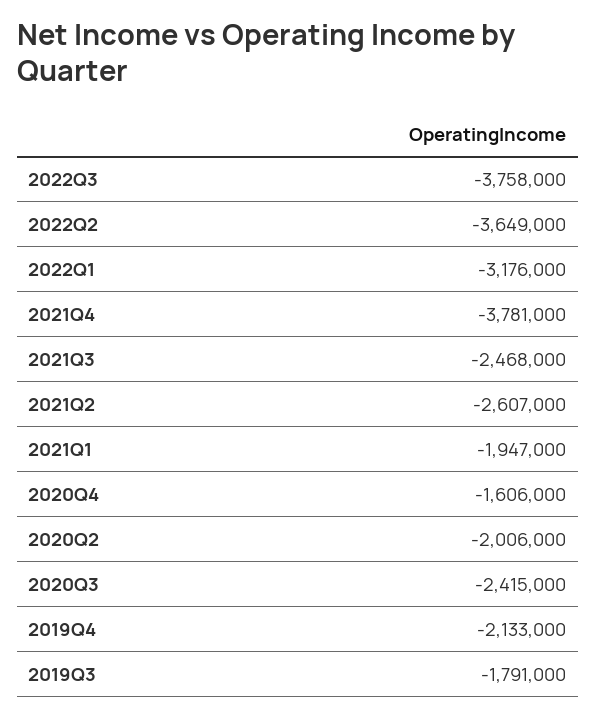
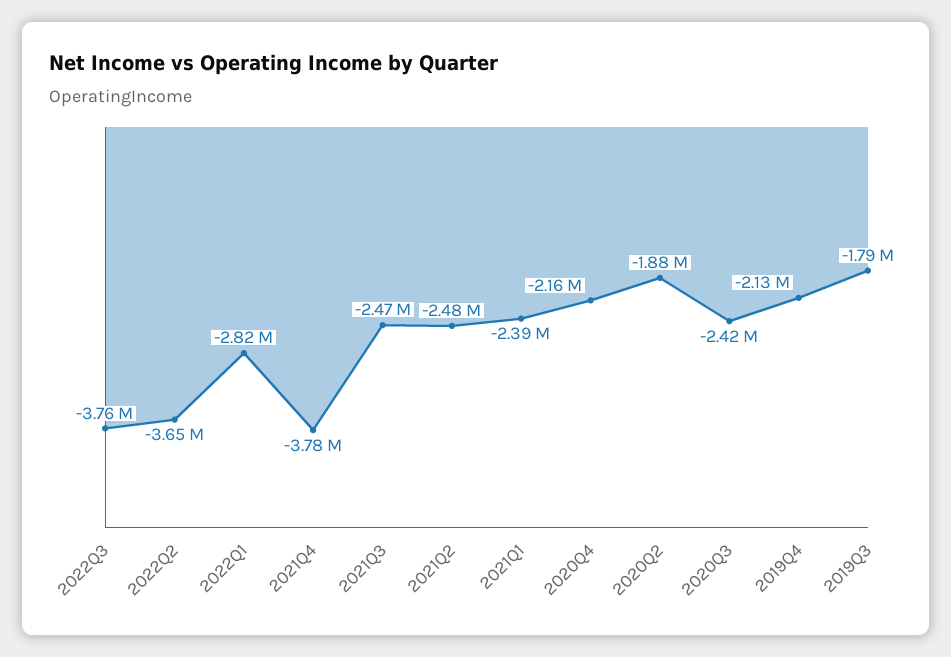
2022Q1: -3176000 -> -2820000
2021Q2: -2607000 -> -2480000
2021Q1: -1947000 -> -2390000
2020Q4: -1606000 -> -2160000
2020Q2: -2006000 -> -1880000

